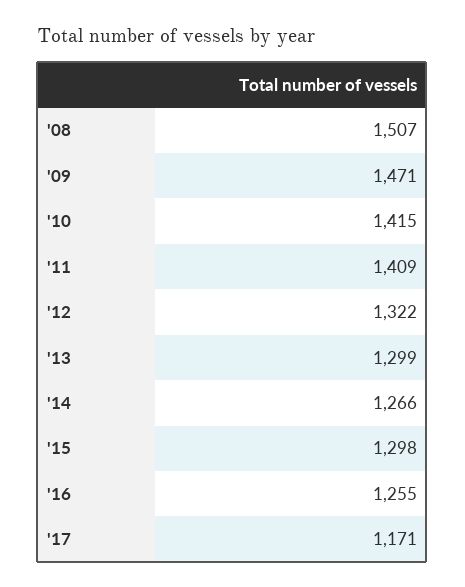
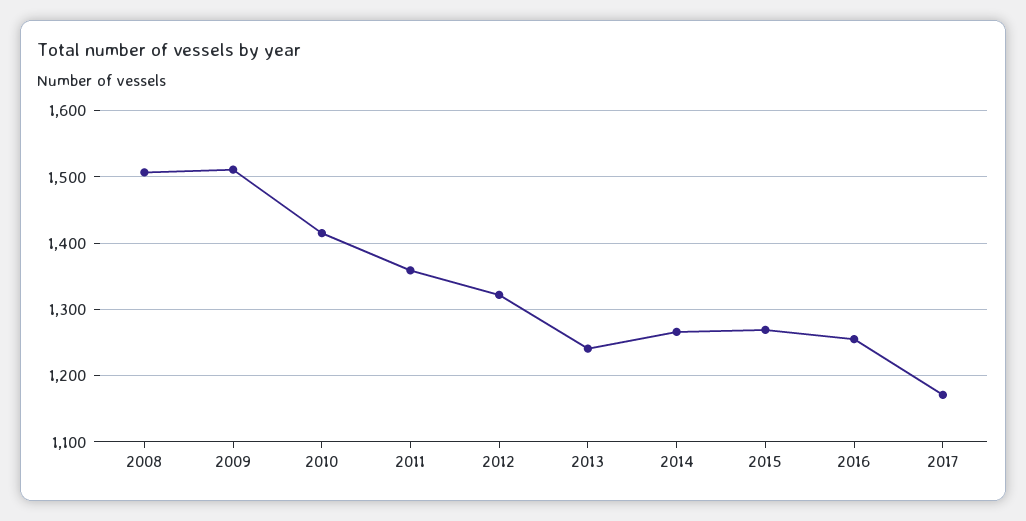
'09: 1471 -> 1510
'11: 1409 -> 1360
'13: 1299 -> 1240
'15: 1298 -> 1270

